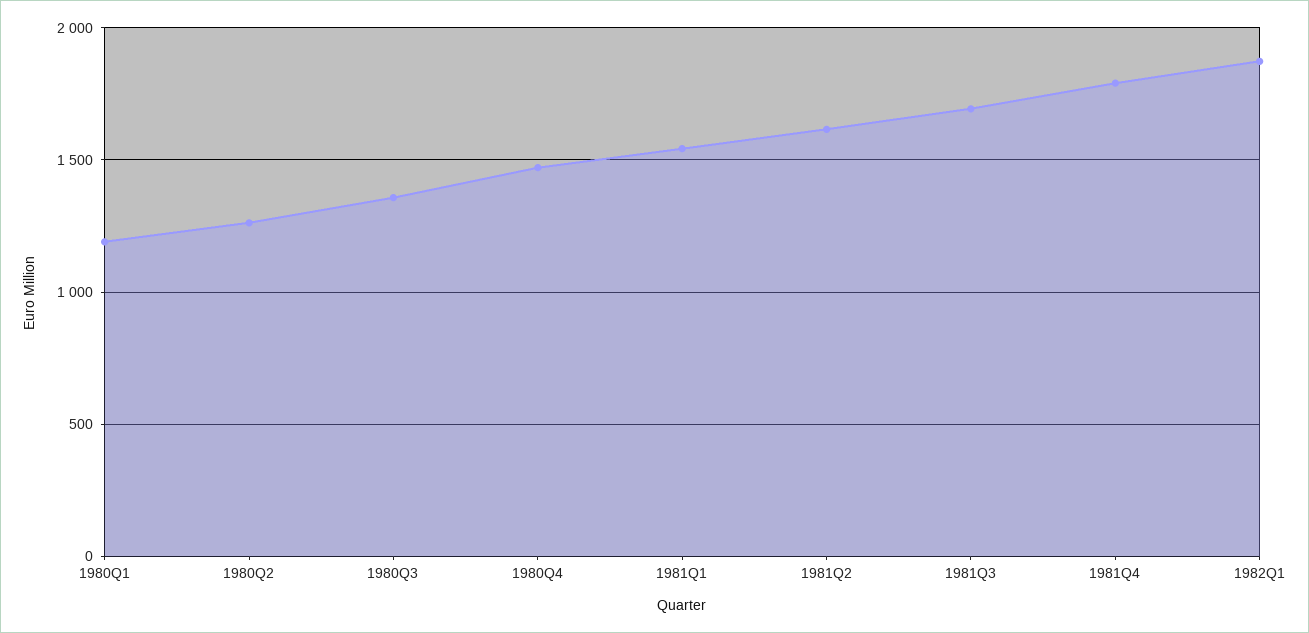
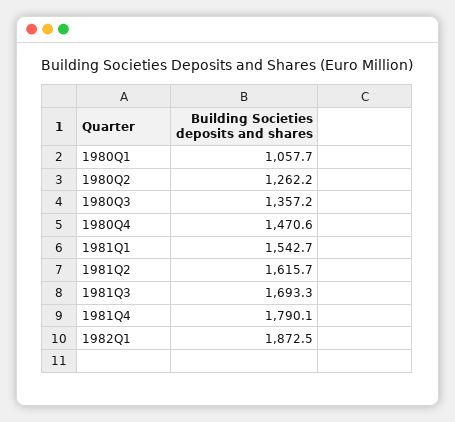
1980Q1: 1200 -> 1057.7

